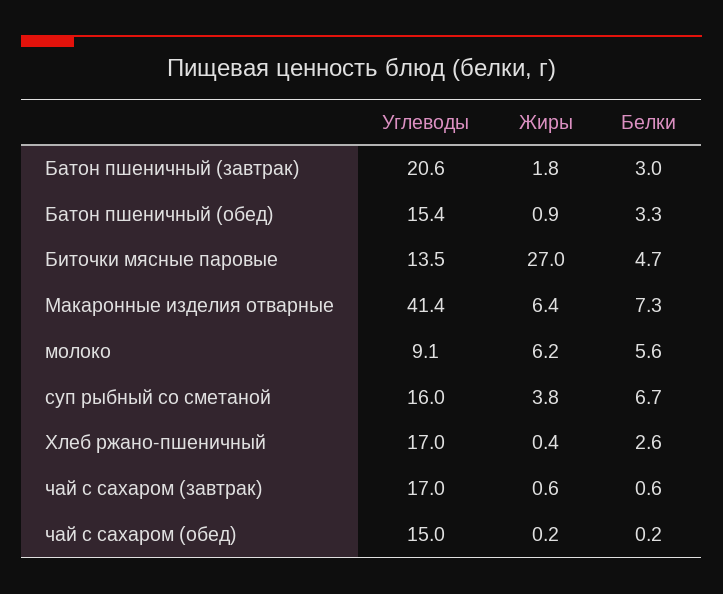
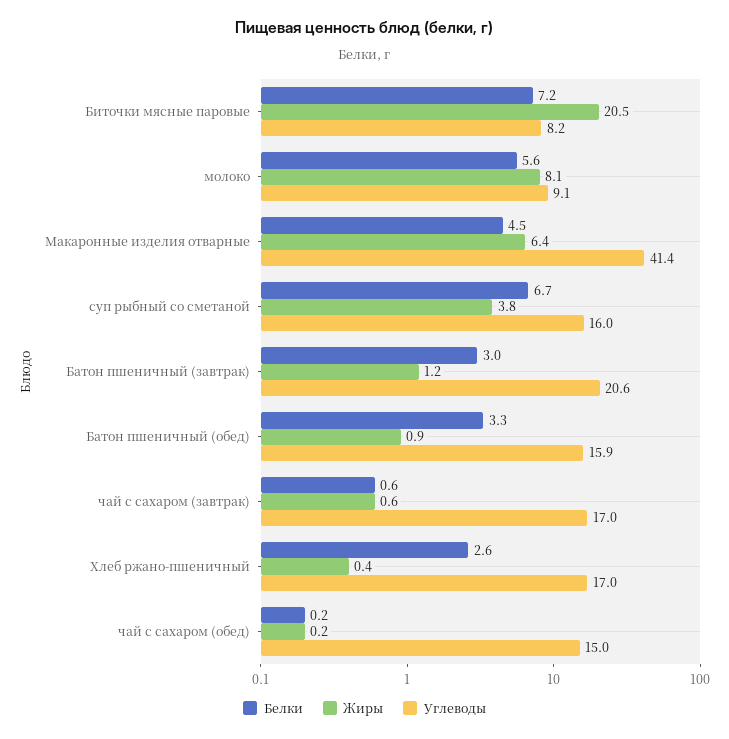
Жиры, Батон пшеничный (завтрак): 1.8 -> 1.2
Углеводы, Батон пшеничный (обед): 15.4 -> 15.9
Углеводы, Биточки мясные паровые: 13.5 -> 8.2
Жиры, Биточки мясные паровые: 27 -> 20.5
Белки, Биточки мясные паровые: 4.7 -> 7.2
Белки, Макаронные изделия отварные: 7.3 -> 4.5
Жиры, молоко: 6.2 -> 8.1

